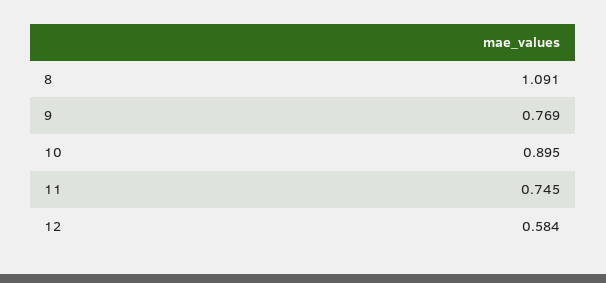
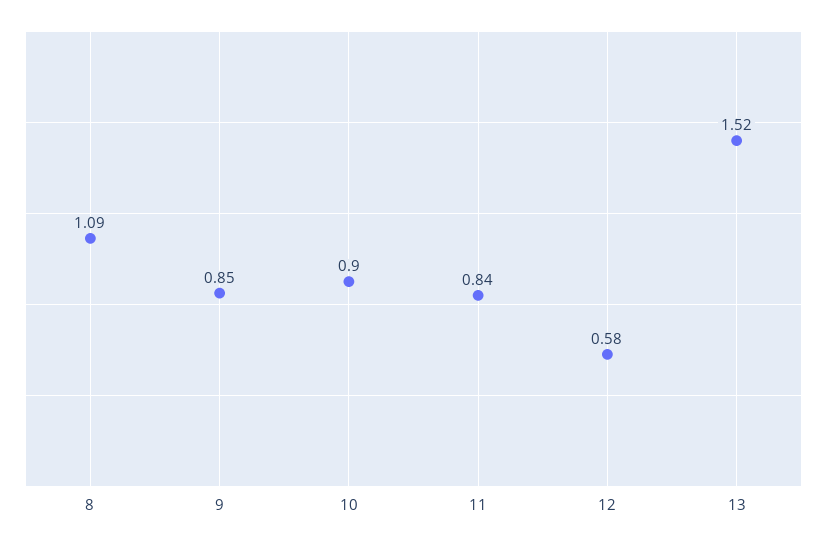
9: 0.769 -> 0.85
11: 0.745 -> 0.84
13: none -> 1.52

